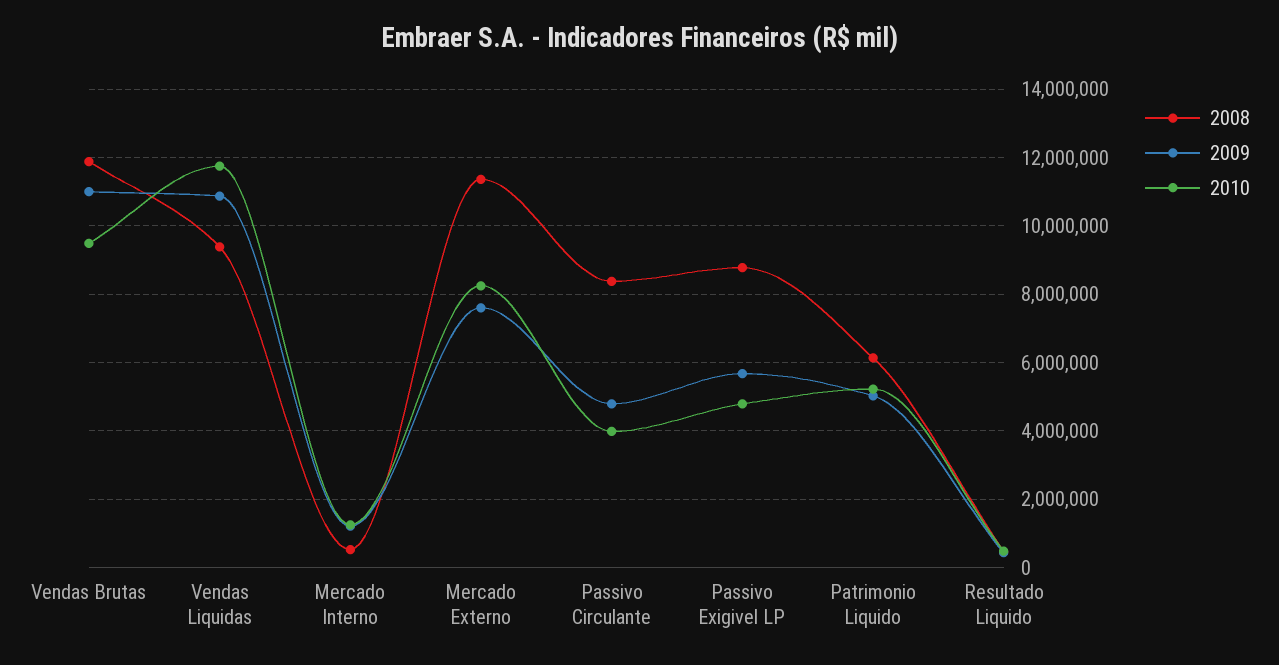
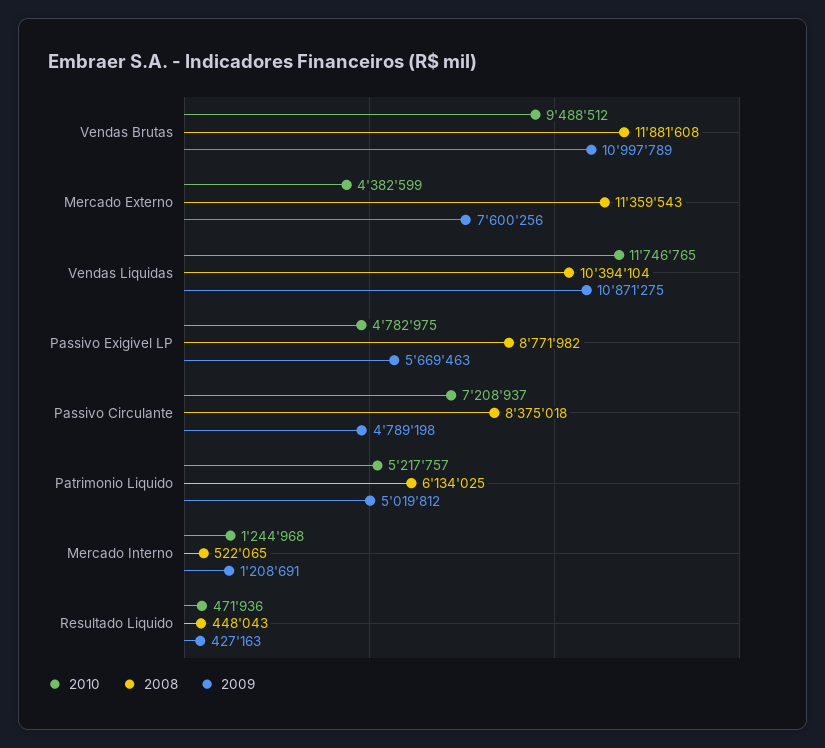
2008, Vendas Liquidas: 9400000 -> 10394104
2010, Mercado Externo: 8200000 -> 4382599
2010, Passivo Circulante: 4000000 -> 7208937

